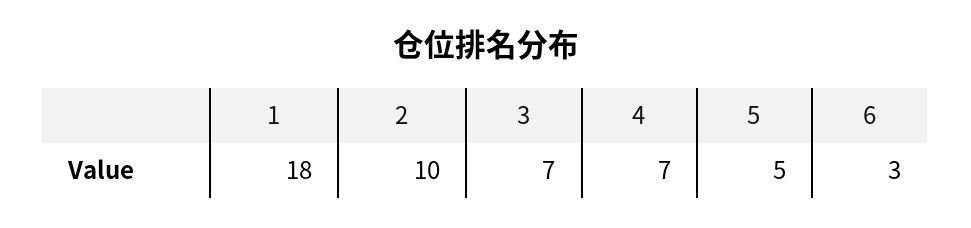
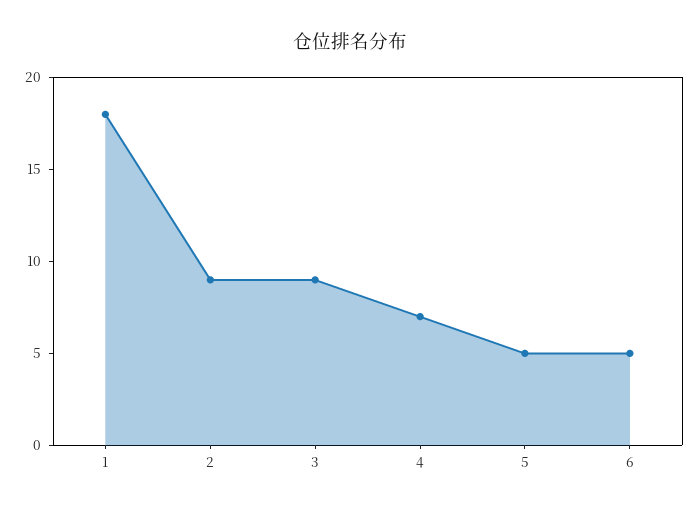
2: 10 -> 9
3: 7 -> 9
6: 3 -> 5

